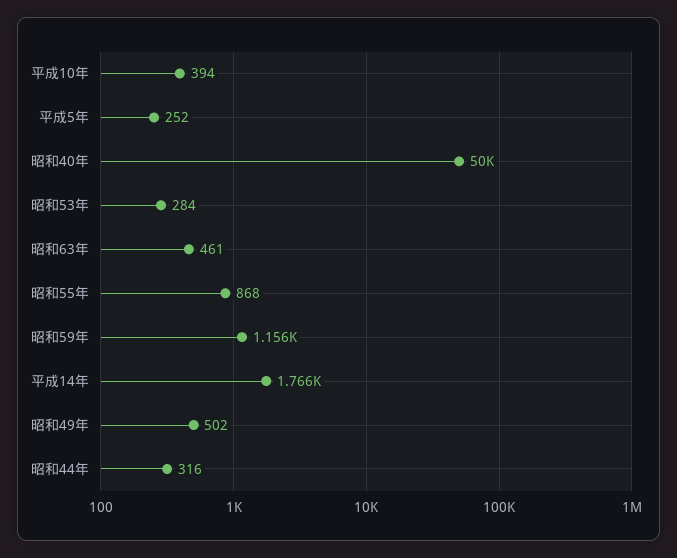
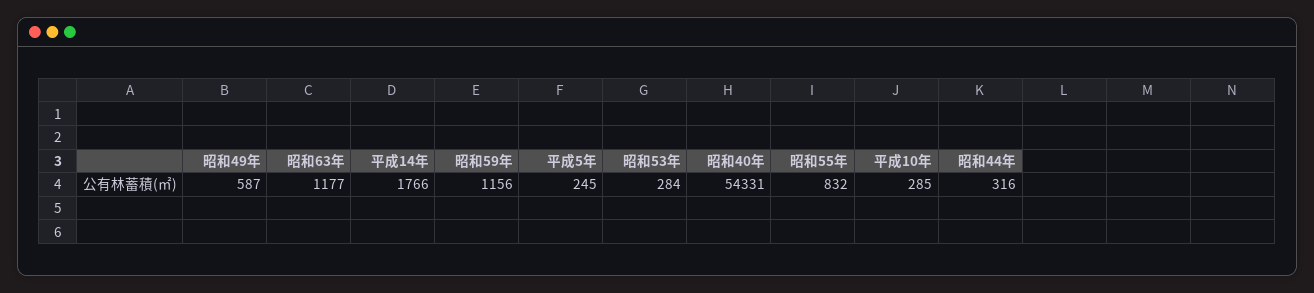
平成10年: 394 -> 285
平成5年: 252 -> 245
昭和40年: 50000 -> 54331
昭和63年: 461 -> 1177
昭和55年: 868 -> 832
昭和49年: 502 -> 587

